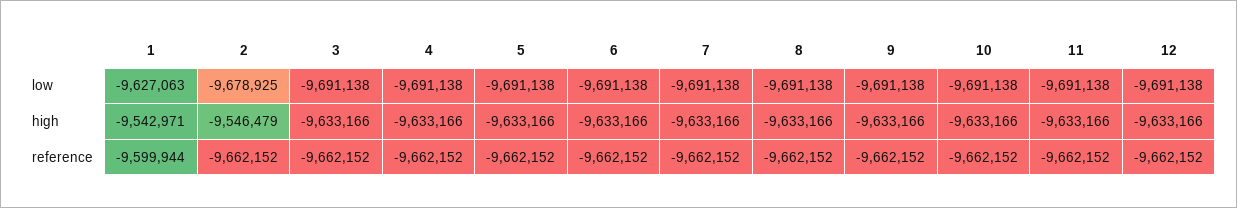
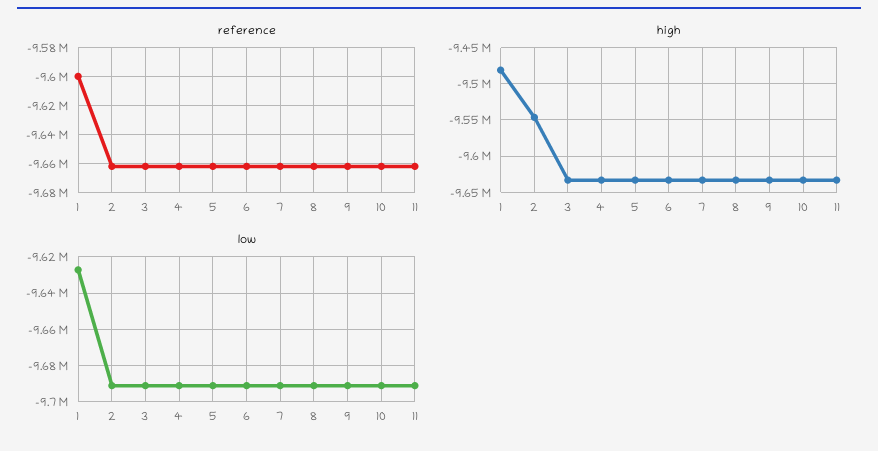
low, 2: -9678925 -> -9690000
low, 12: -9691138 -> none
high, 1: -9542971 -> -9480000
high, 12: -9633166 -> none
reference, 12: -9662152 -> none

